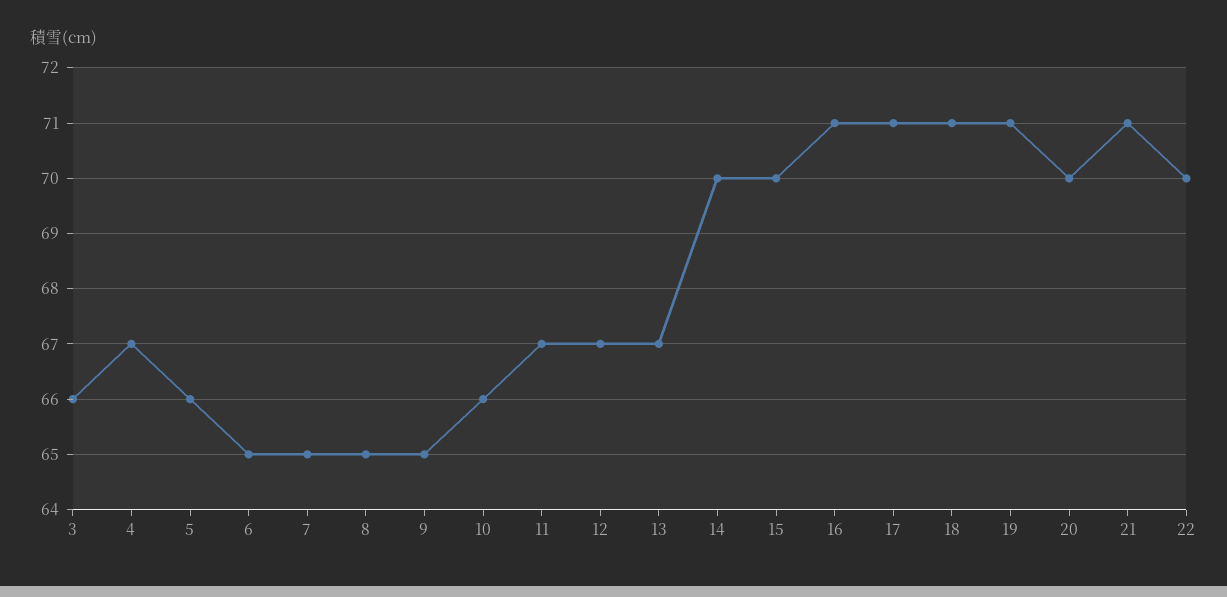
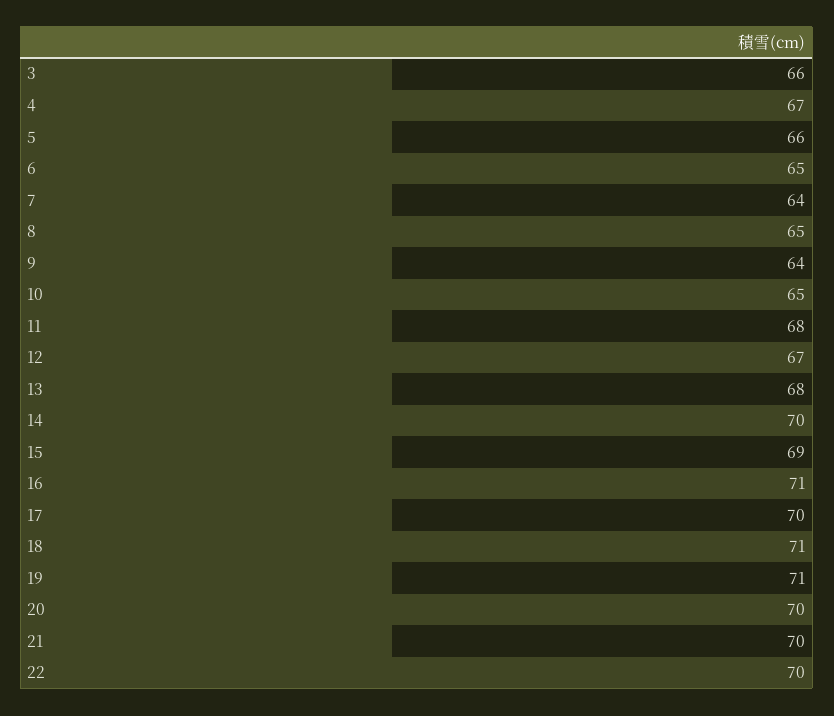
7: 65 -> 64
9: 65 -> 64
10: 66 -> 65
11: 67 -> 68
13: 67 -> 68
15: 70 -> 69
17: 71 -> 70
21: 71 -> 70

